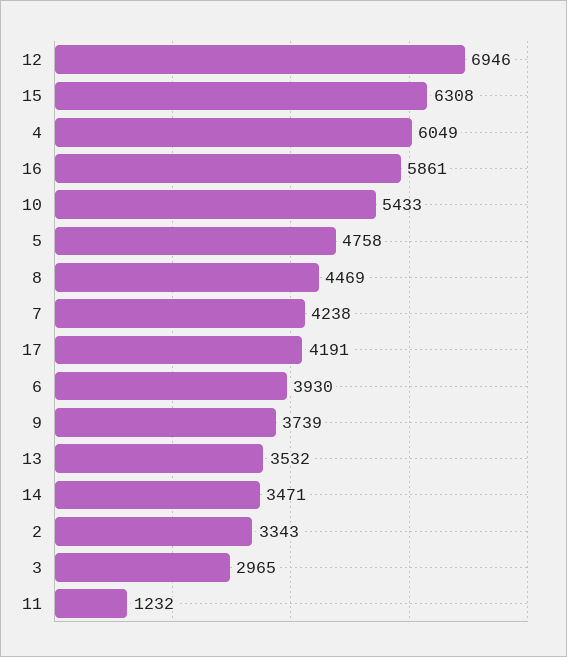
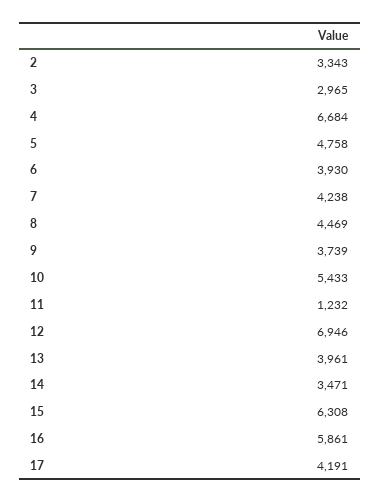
4: 6049 -> 6684
13: 3532 -> 3961

